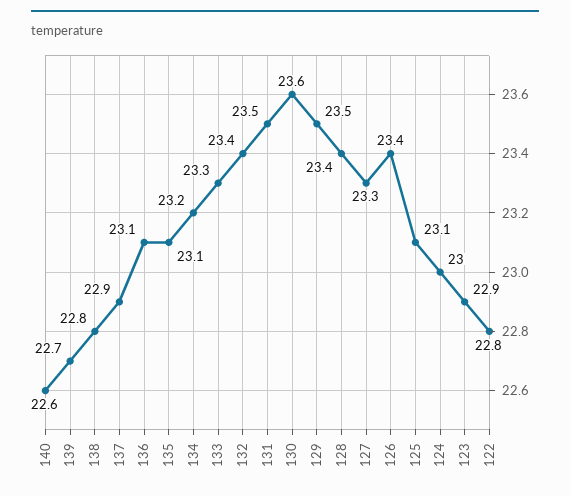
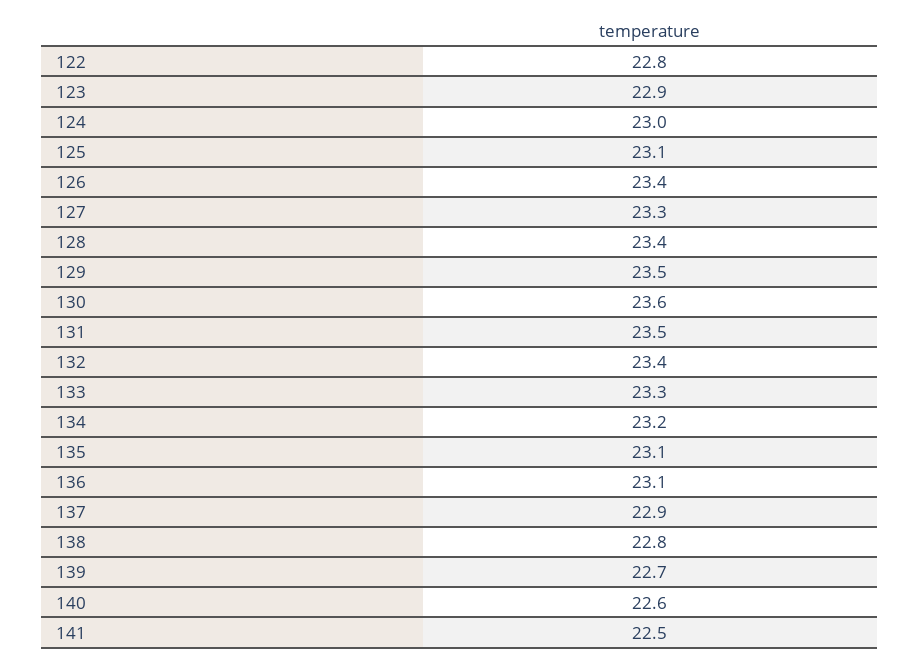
141: none -> 22.5

